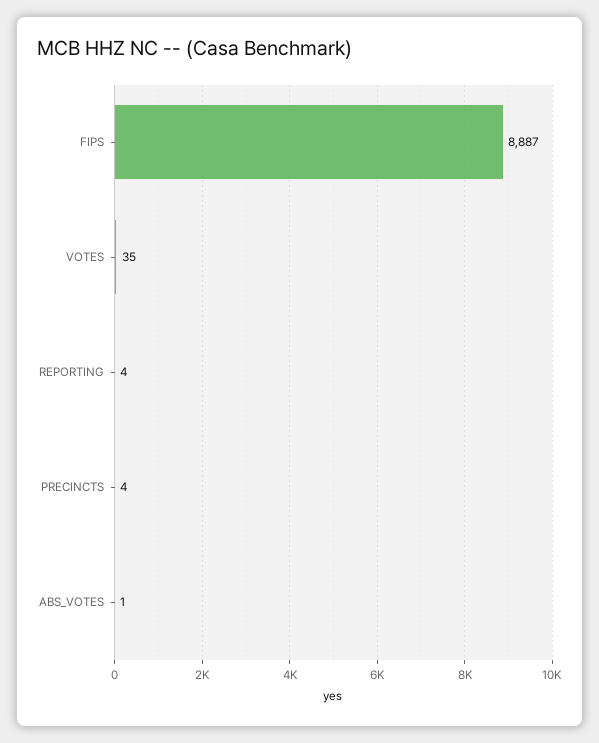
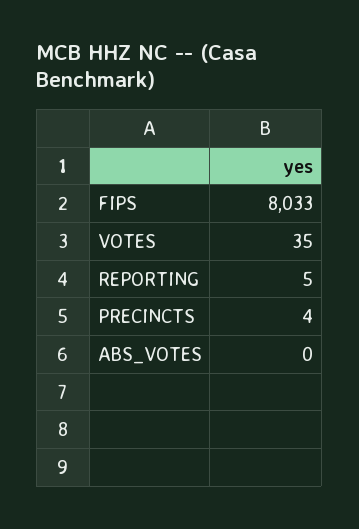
FIPS: 8887 -> 8033
REPORTING: 4 -> 5
ABS_VOTES: 1 -> 0

